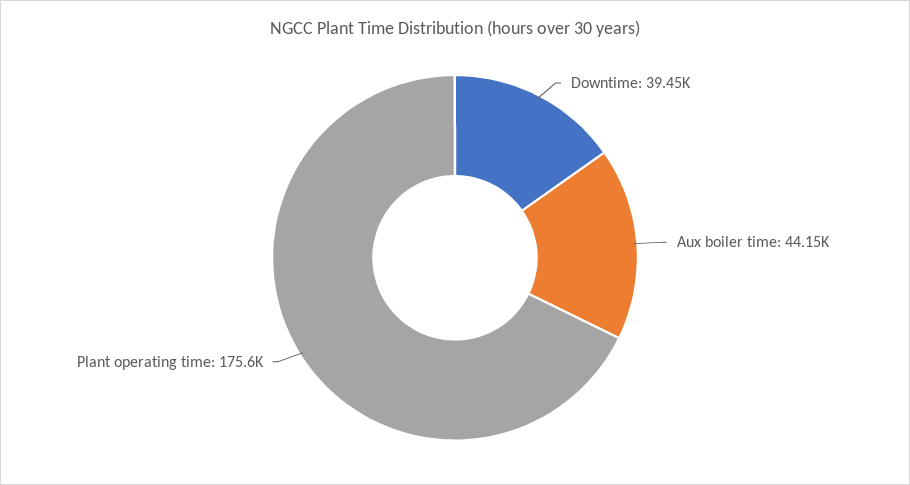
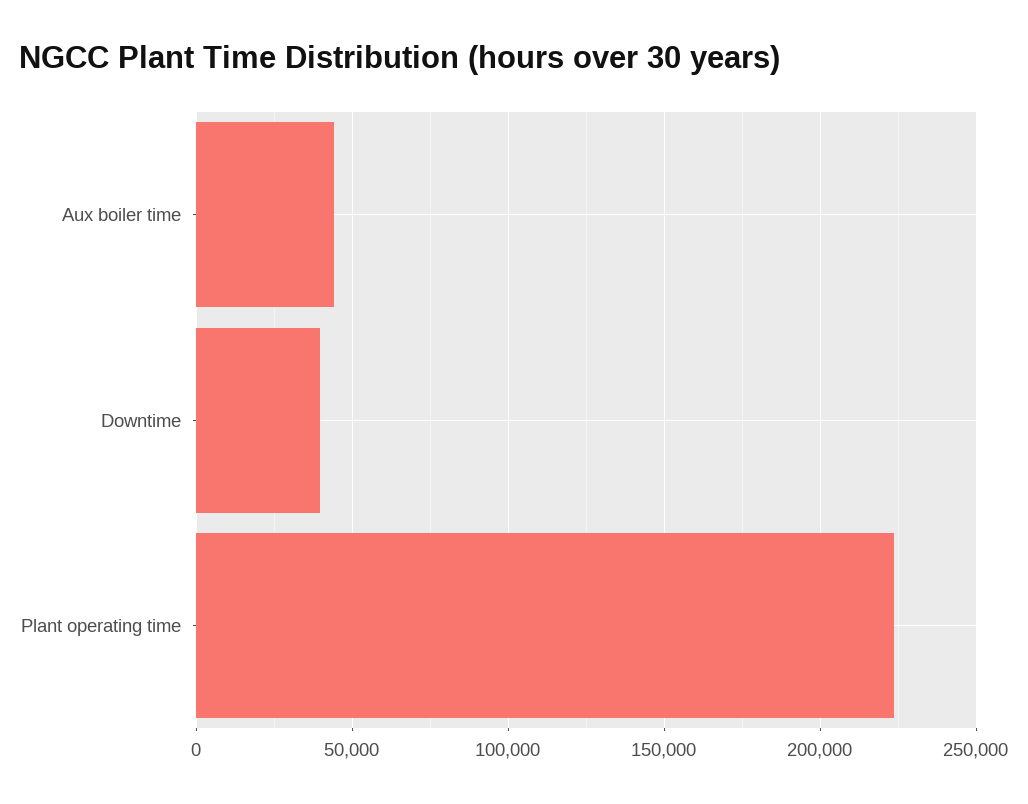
Plant operating time: 175600 -> 225000

